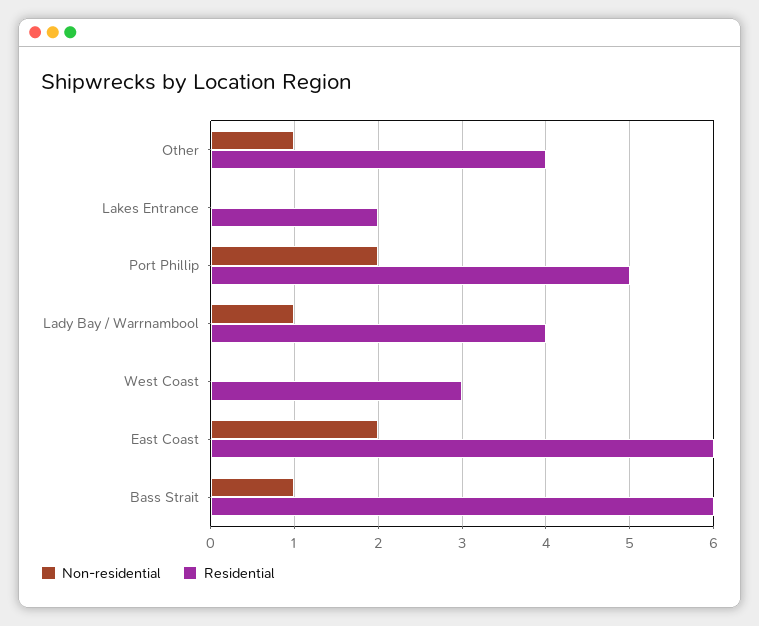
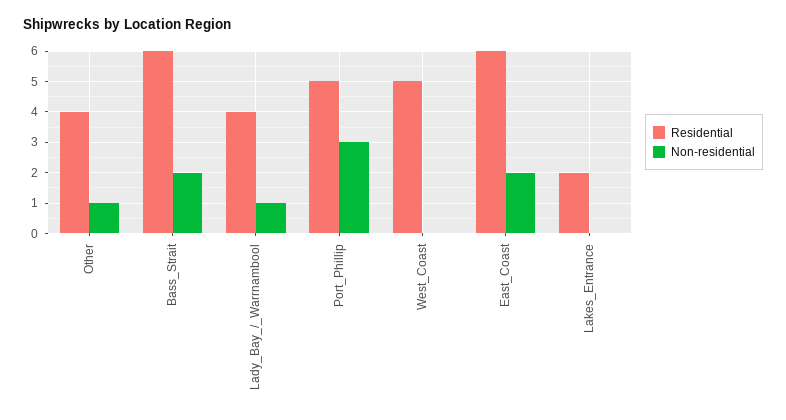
Non-residential, Port Phillip: 2 -> 3
Residential, West Coast: 3 -> 5
Non-residential, Bass Strait: 1 -> 2

